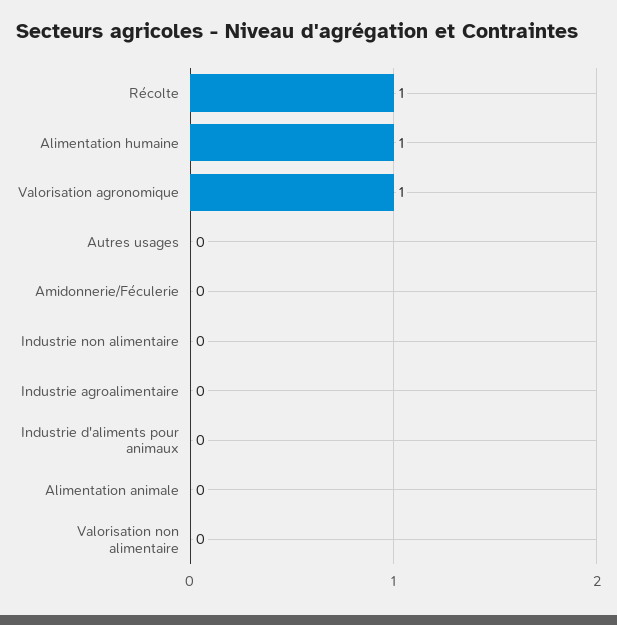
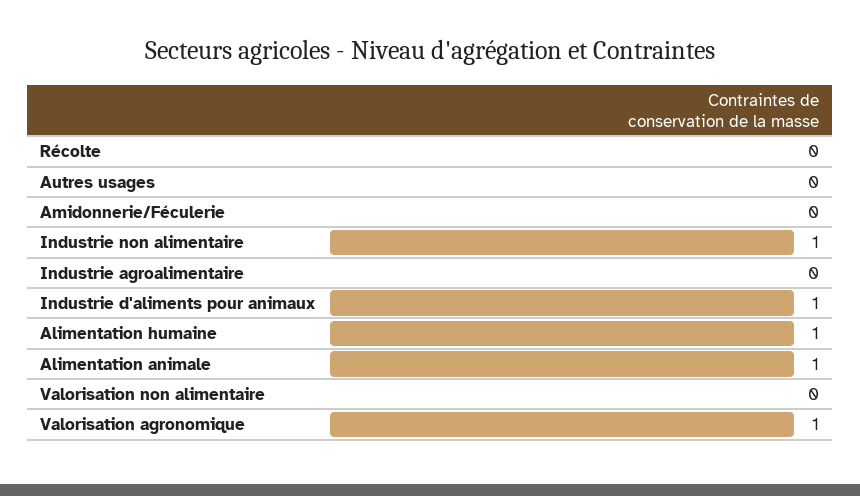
Récolte: 1 -> 0
Industrie non alimentaire: 0 -> 1
Industrie d'aliments pour animaux: 0 -> 1
Alimentation animale: 0 -> 1

